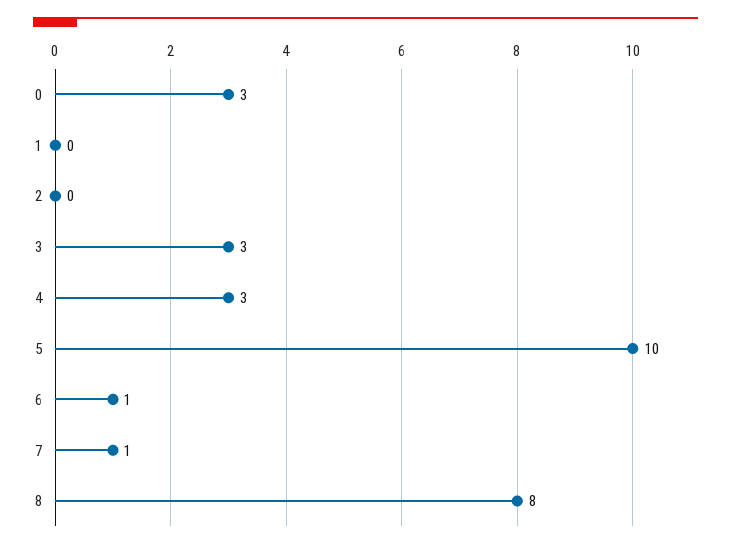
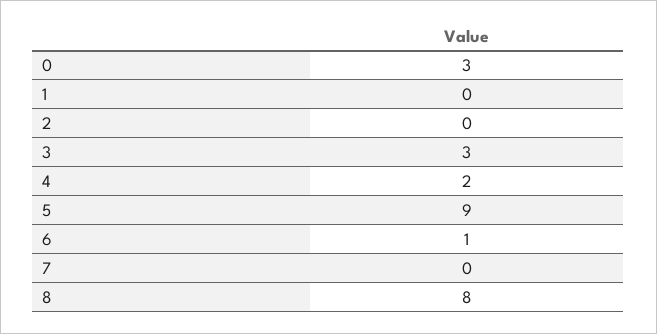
4: 3 -> 2
5: 10 -> 9
7: 1 -> 0

